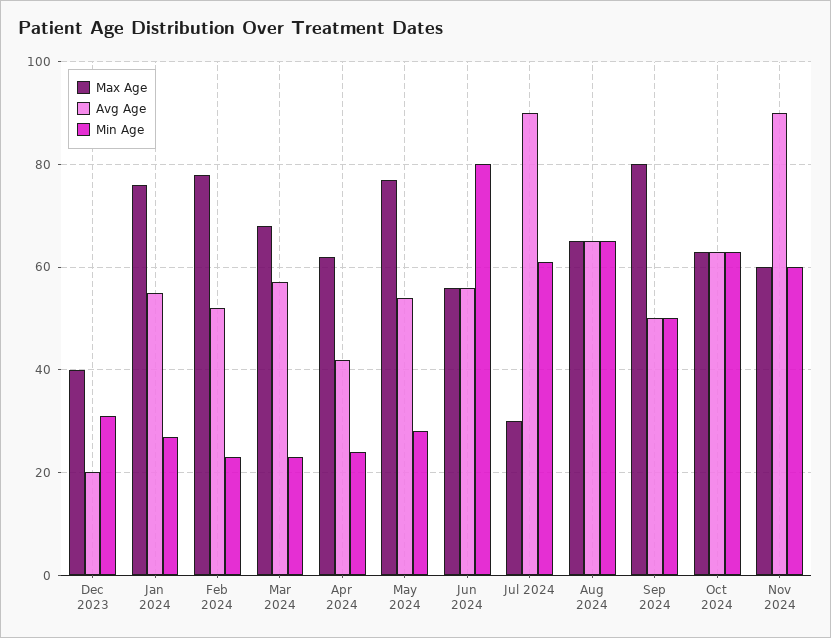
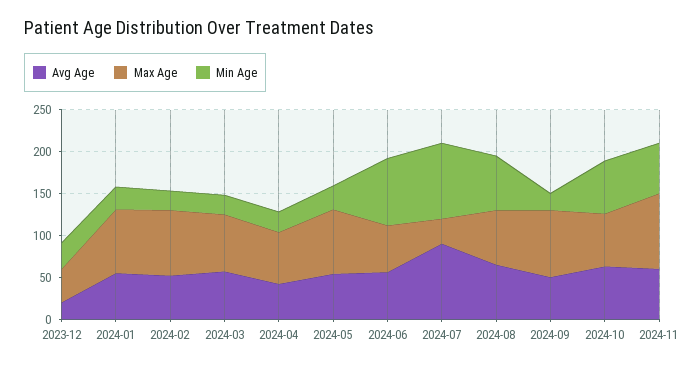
Min Age, Jul 2024: 60 -> 90
Min Age, Sep 2024: 50 -> 20
Max Age, Nov 2024: 60 -> 90
Avg Age, Nov 2024: 90 -> 60

